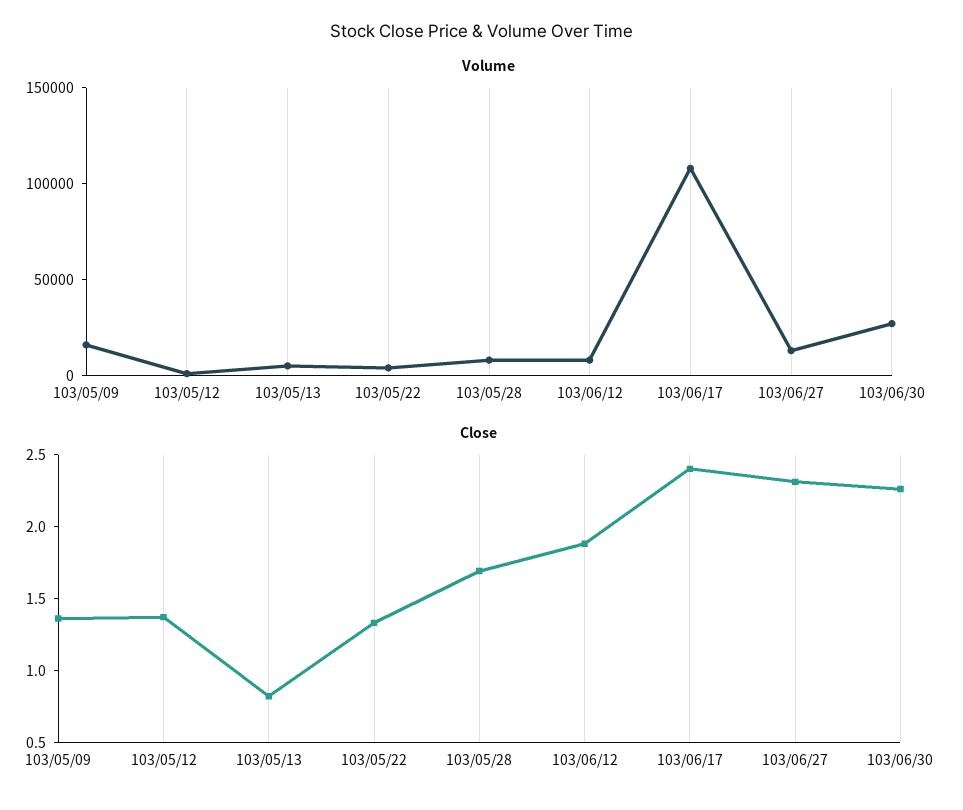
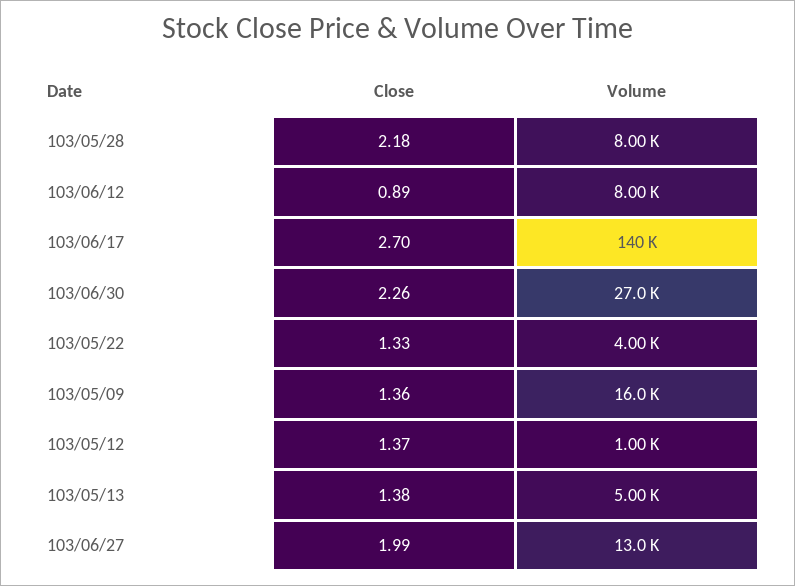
Volume, 103/06/17: 110000 -> 140000
Close, 103/05/13: 0.8 -> 1.38
Close, 103/05/28: 1.7 -> 2.18
Close, 103/06/12: 1.9 -> 0.89
Close, 103/06/17: 2.4 -> 2.7
Close, 103/06/27: 2.3 -> 1.99

